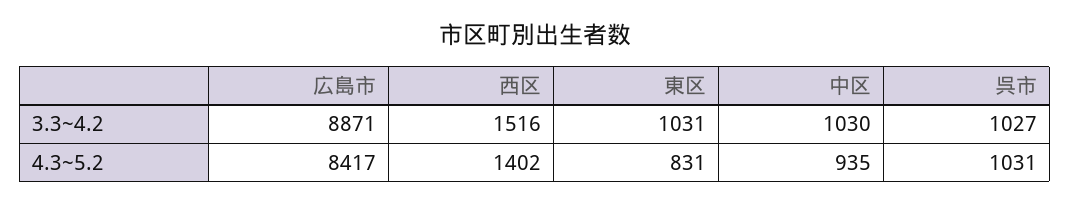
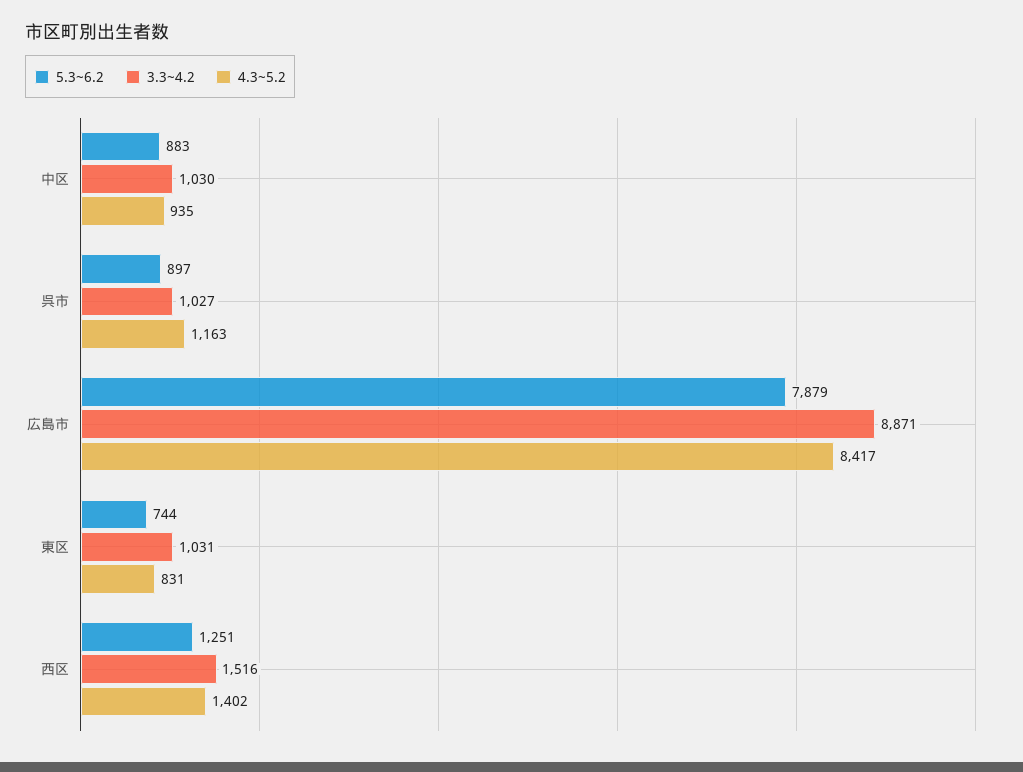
4.3~5.2, 呉市: 1031 -> 1163
5.3~6.2, 中区: none -> 883
5.3~6.2, 呉市: none -> 897
5.3~6.2, 広島市: none -> 7879
5.3~6.2, 東区: none -> 744
5.3~6.2, 西区: none -> 1251

